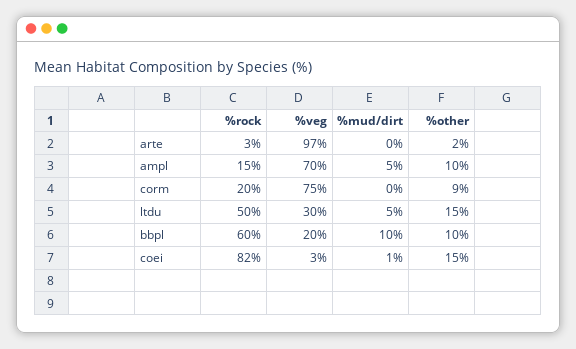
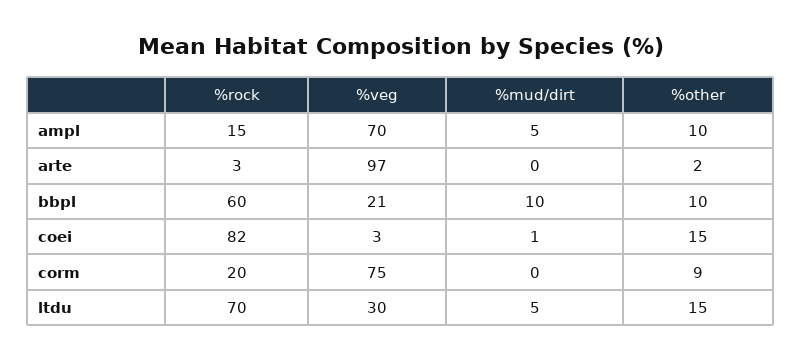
%rock, ltdu: 50 -> 70
%veg, bbpl: 20 -> 21

